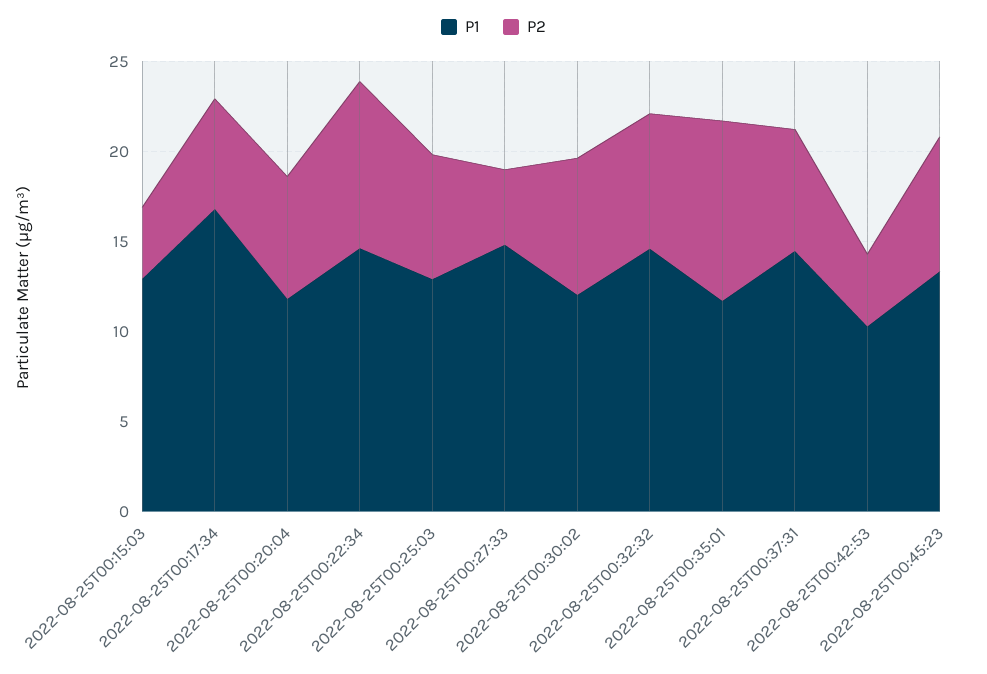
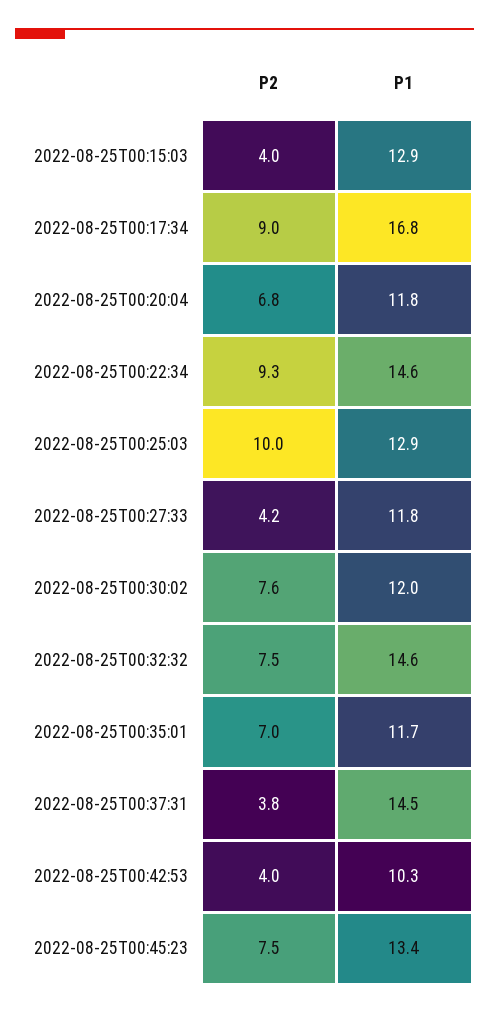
P2, 2022-08-25T00:17:34: 6 -> 9
P2, 2022-08-25T00:25:03: 7 -> 10
P1, 2022-08-25T00:27:33: 15 -> 11.8
P2, 2022-08-25T00:35:01: 10 -> 7
P2, 2022-08-25T00:37:31: 7 -> 3.8

